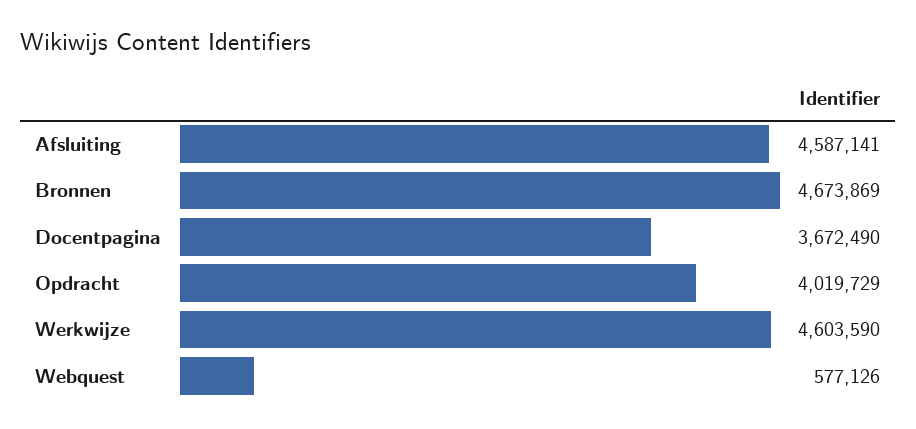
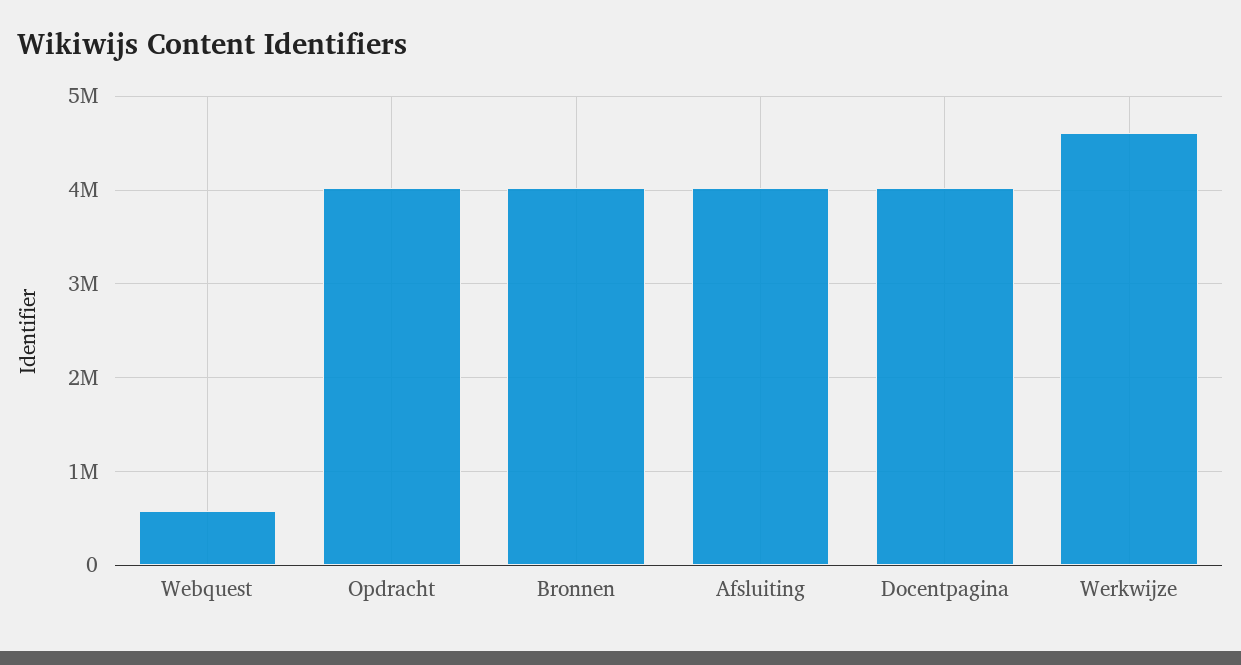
Afsluiting: 4587141 -> 4000000
Bronnen: 4673869 -> 4000000
Docentpagina: 3672490 -> 4000000

